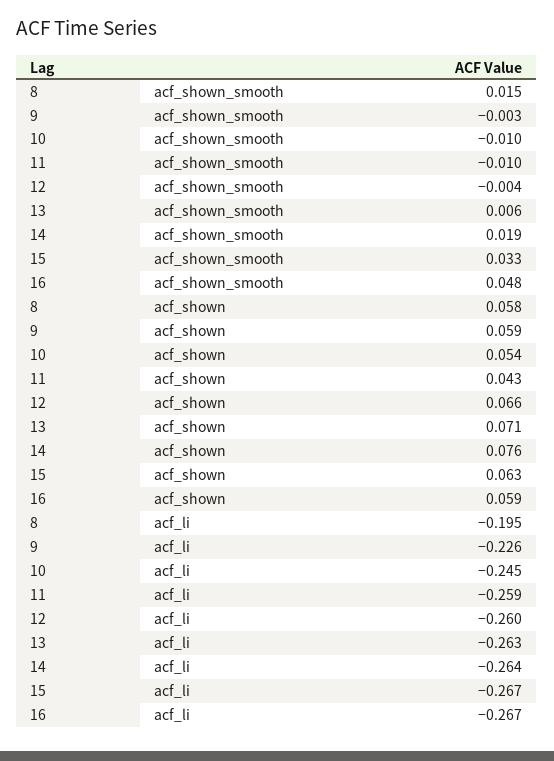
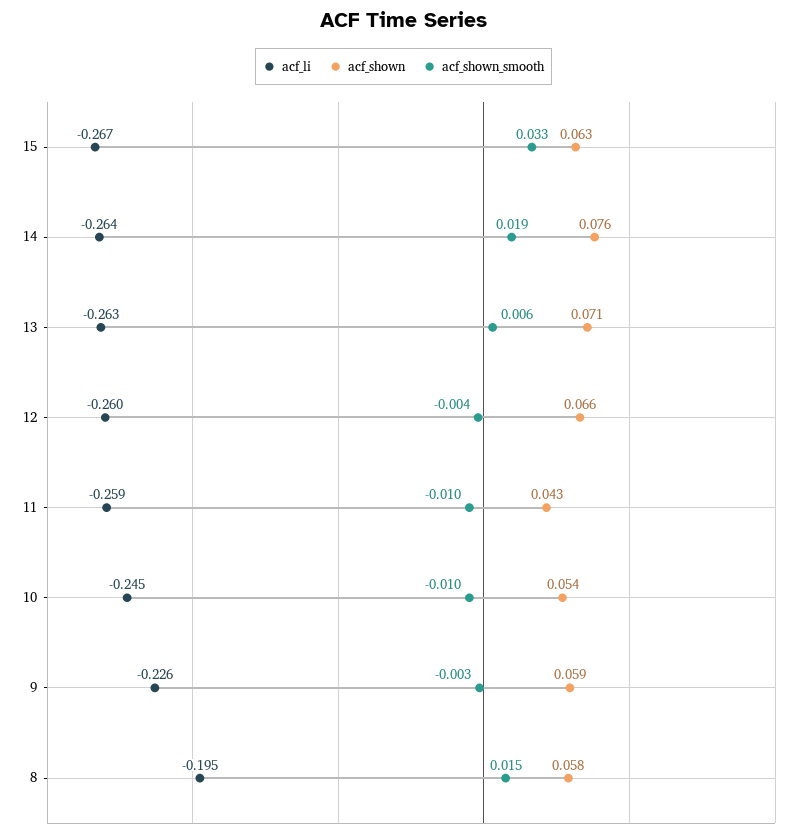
acf_shown_smooth, 16: 0.048 -> none
acf_shown, 16: 0.059 -> none
acf_li, 16: -0.267 -> none

